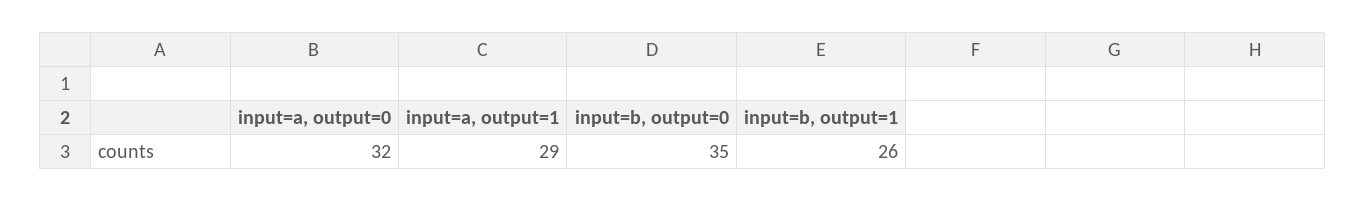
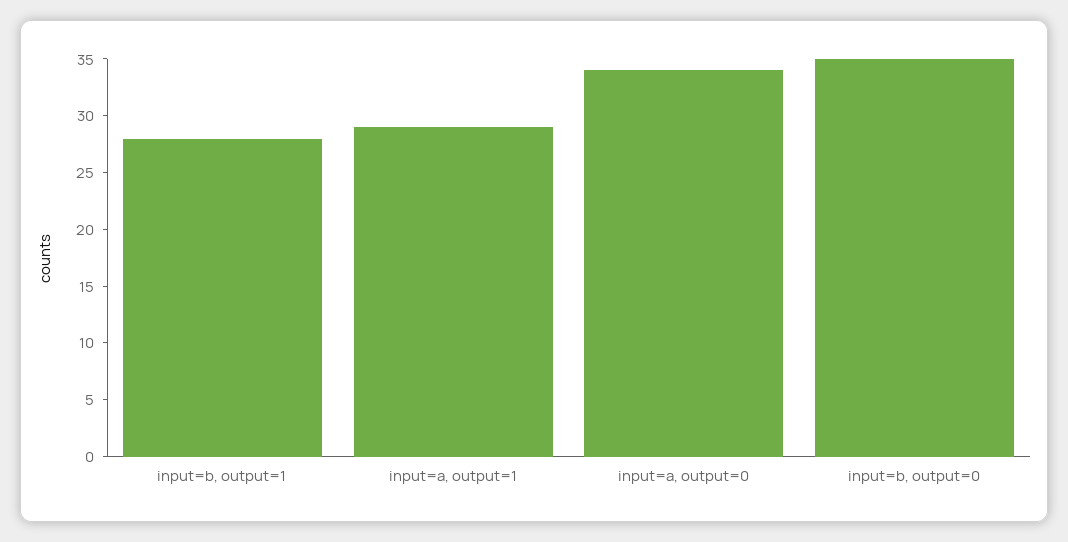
input=a, output=0: 32 -> 34
input=b, output=1: 26 -> 28

